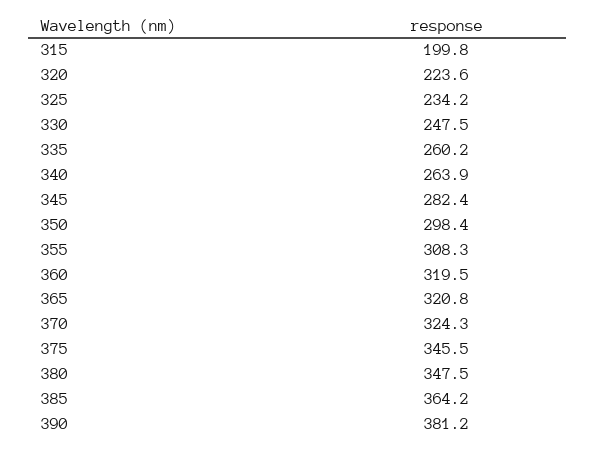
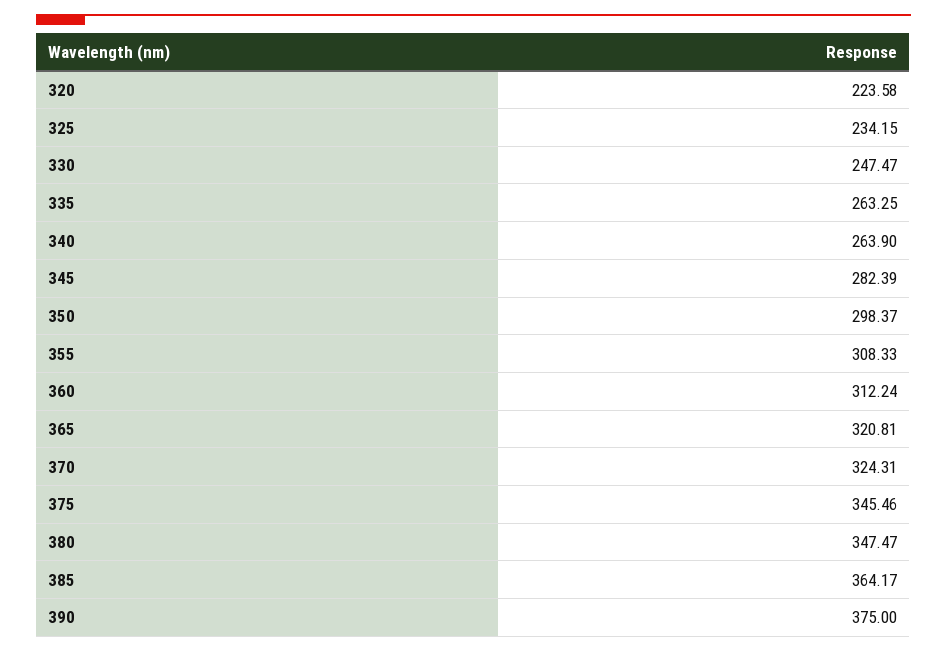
315: 199.8 -> none
335: 260.2 -> 263.25
360: 319.5 -> 312.24
390: 381.2 -> 375

